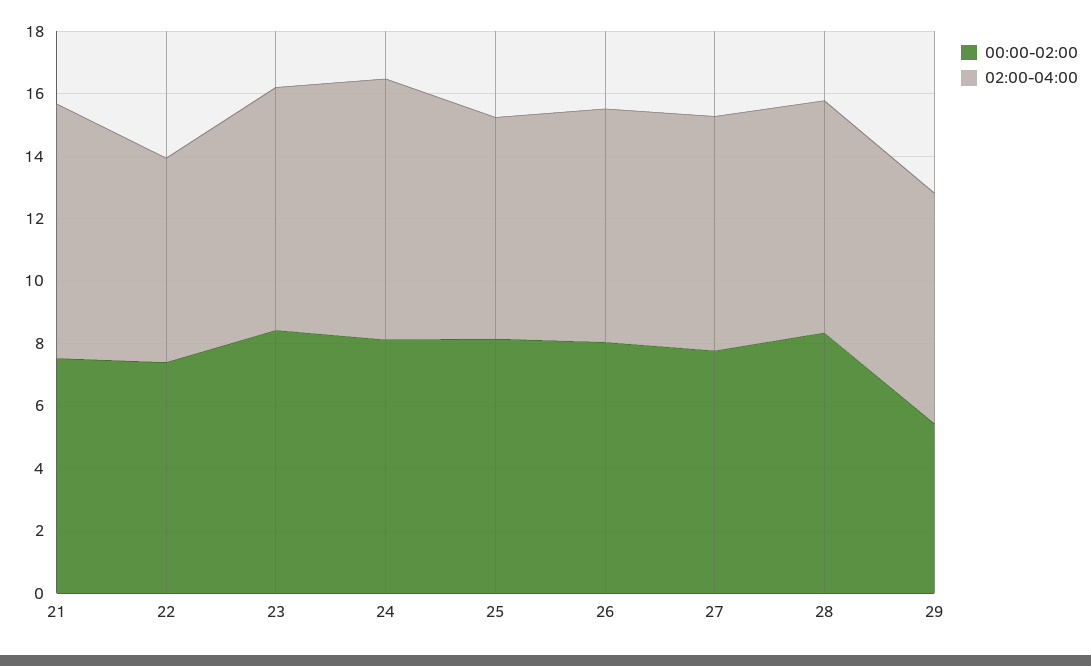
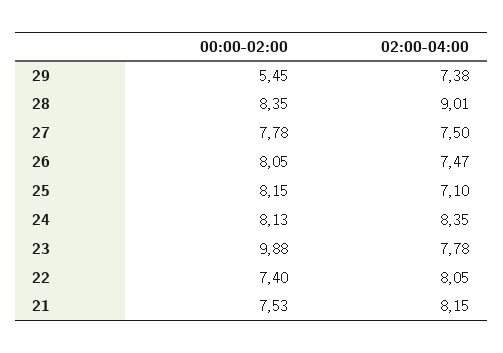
02:00-04:00, 22: 6.5 -> 8.05
00:00-02:00, 23: 8.5 -> 9.88
02:00-04:00, 28: 7.5 -> 9.01

